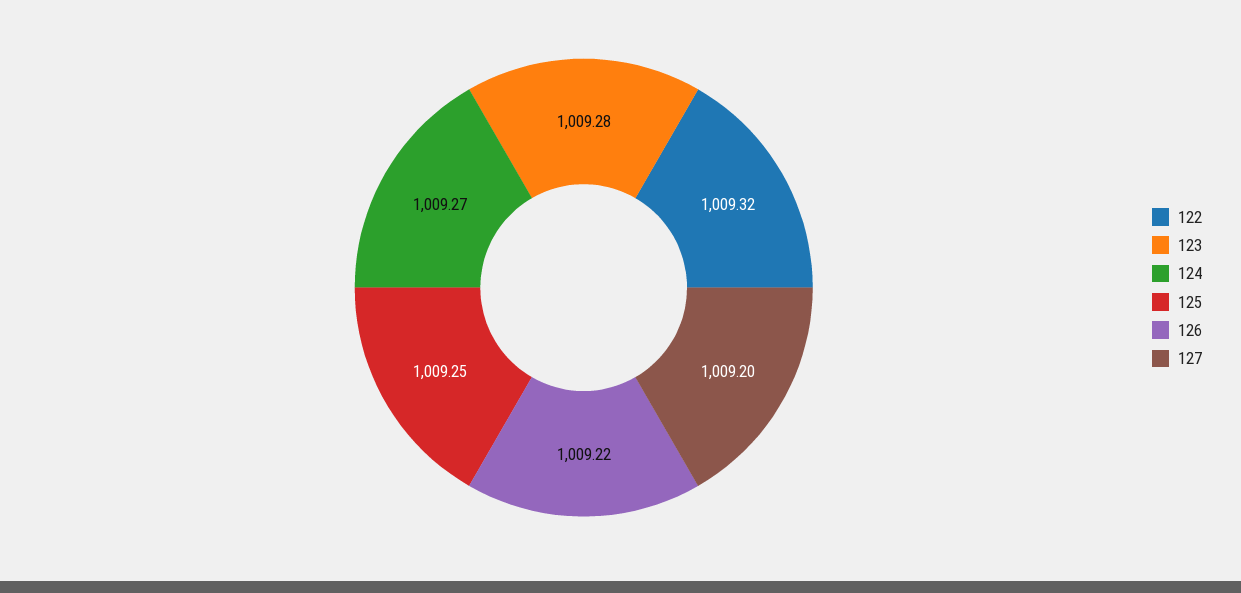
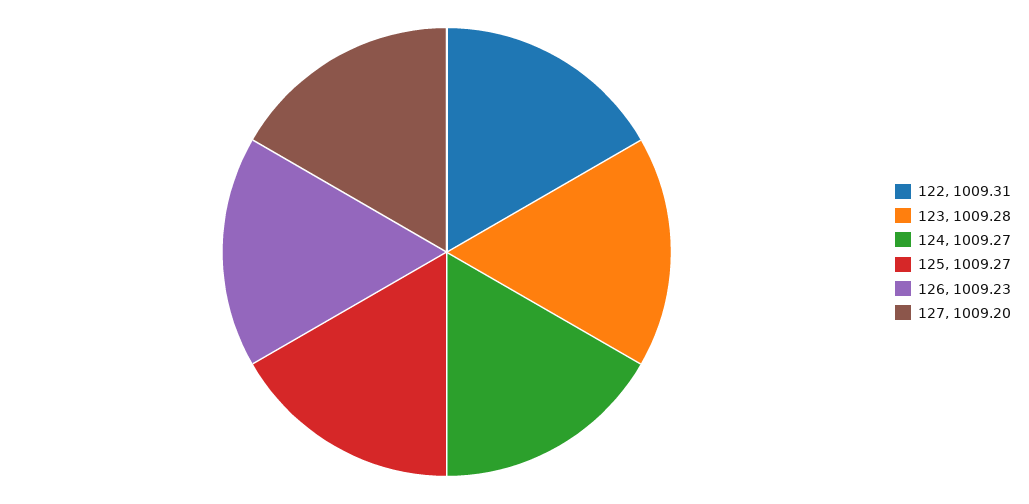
122: 1009.32 -> 1009.31
125: 1009.25 -> 1009.27
126: 1009.22 -> 1009.23

